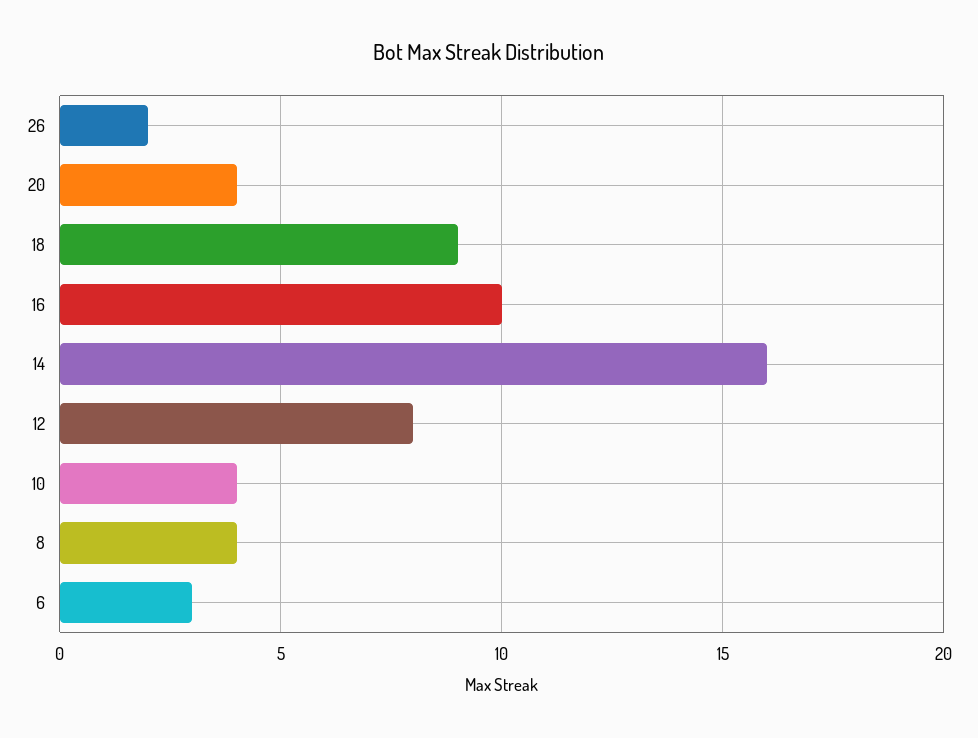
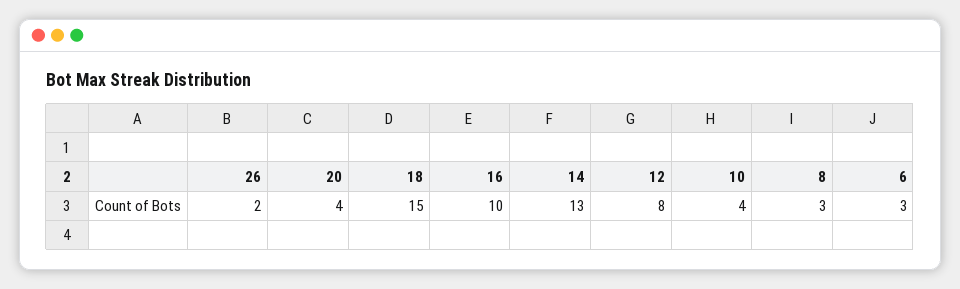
18: 9 -> 15
14: 16 -> 13
8: 4 -> 3

